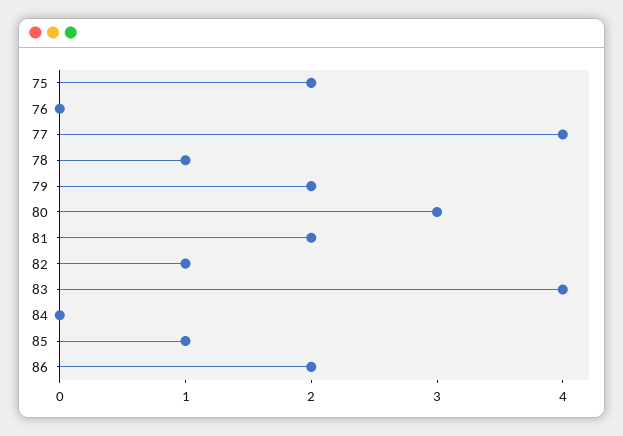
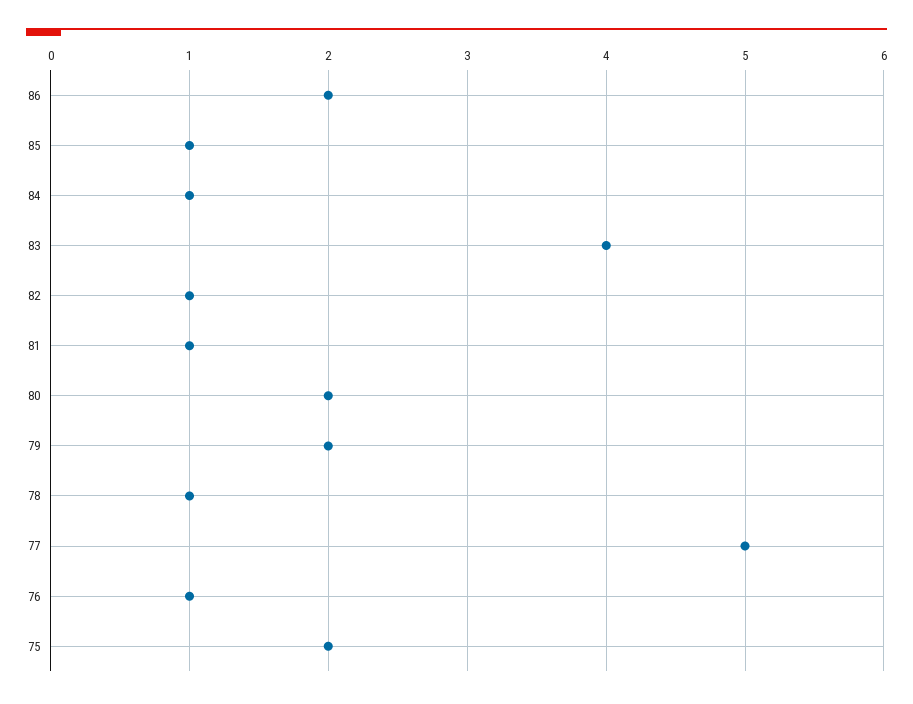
76: 0 -> 1
77: 4 -> 5
80: 3 -> 2
81: 2 -> 1
84: 0 -> 1

